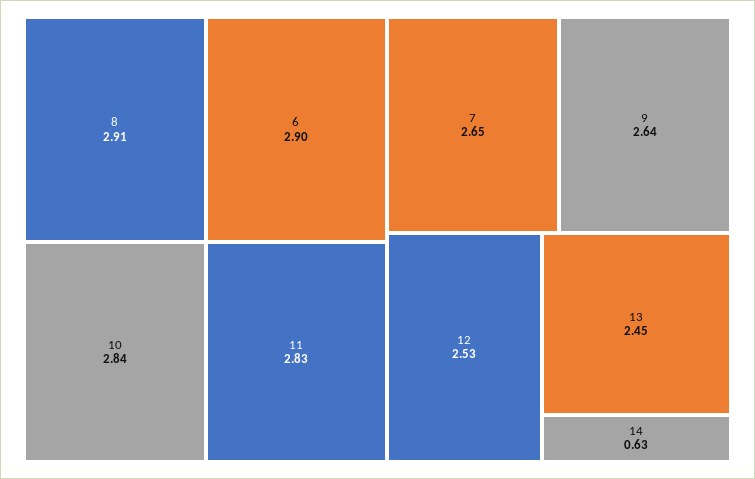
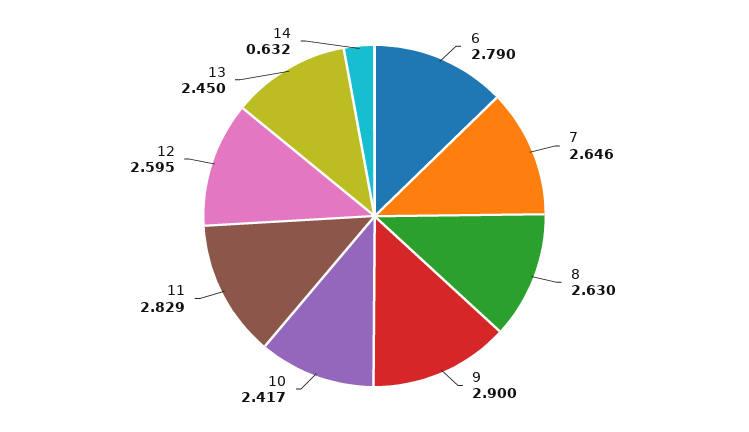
8: 2.91 -> 2.63
6: 2.9 -> 2.79
10: 2.84 -> 2.417
9: 2.64 -> 2.9
12: 2.53 -> 2.595

